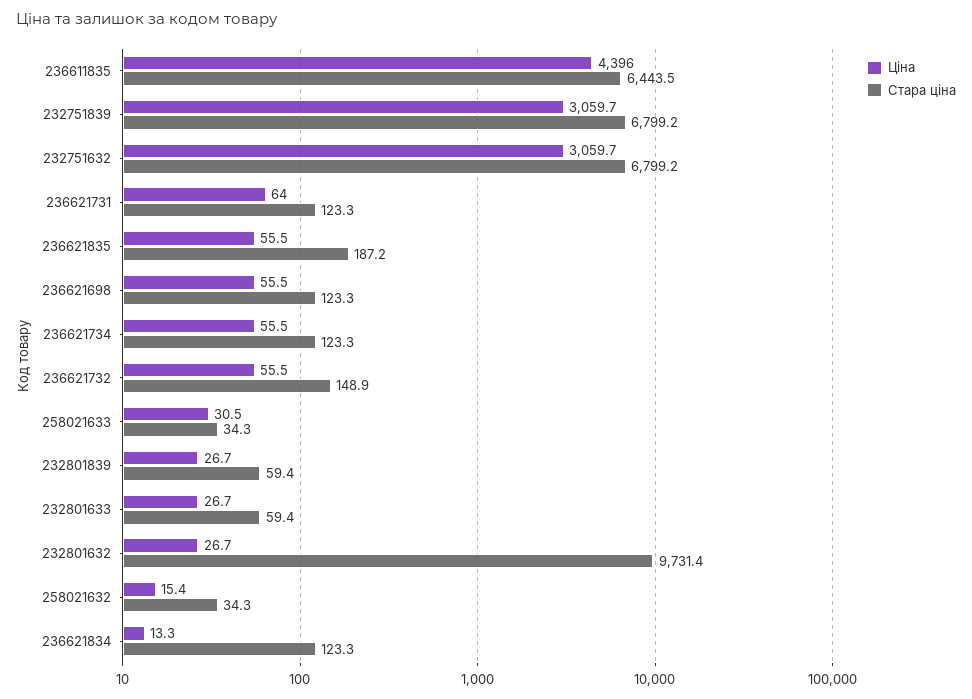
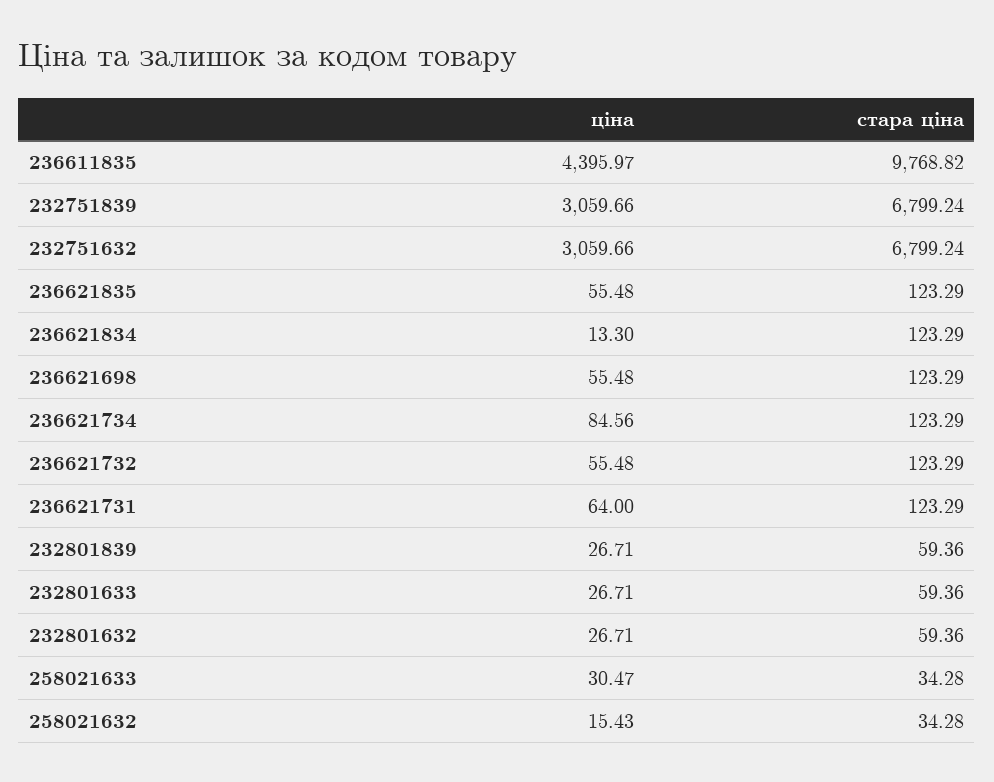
Стара ціна, 236611835: 6443.5 -> 9768.82
Стара ціна, 236621835: 187.2 -> 123.29
Ціна, 236621734: 55.5 -> 84.56
Стара ціна, 236621732: 148.9 -> 123.29
Стара ціна, 232801632: 9731.4 -> 59.36

